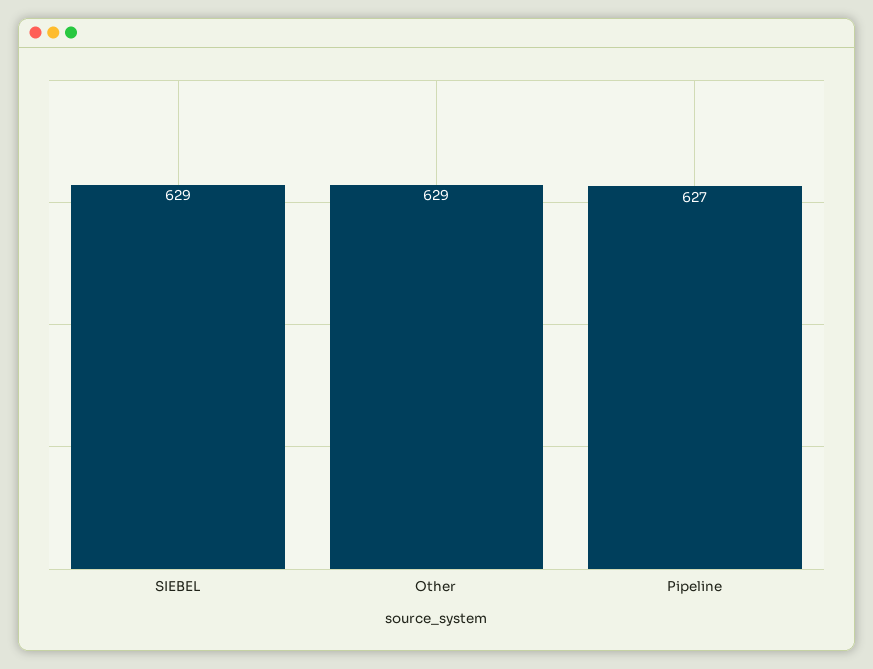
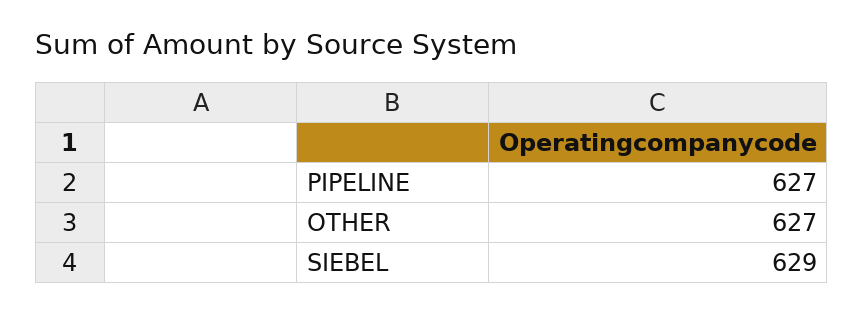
Other: 629 -> 627

